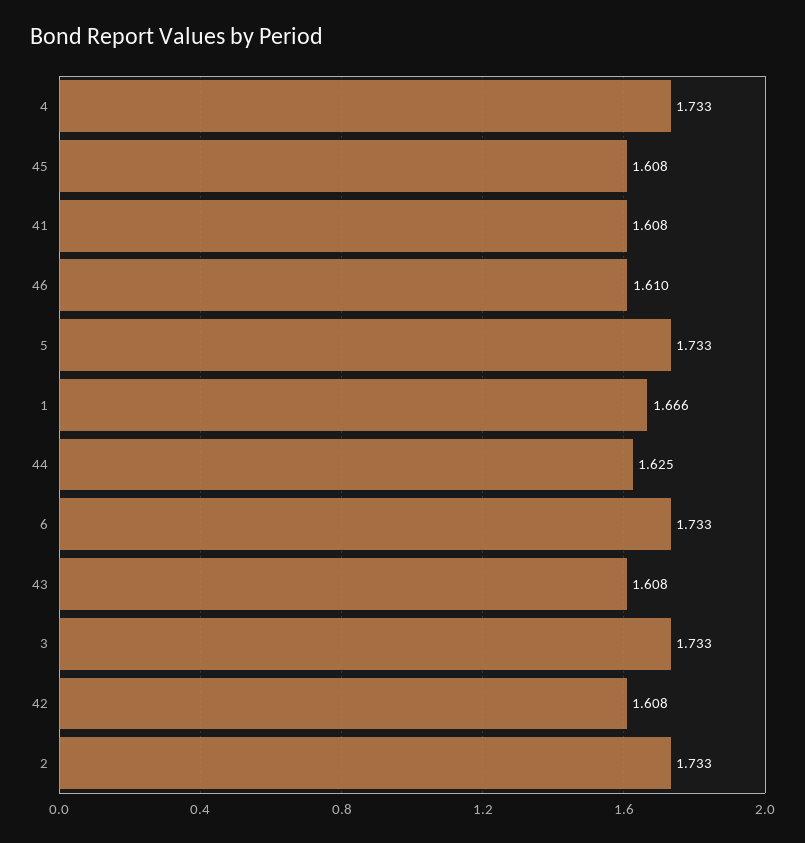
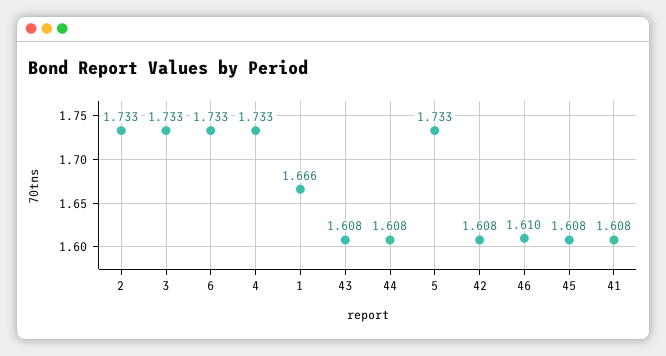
44: 1.625 -> 1.608

